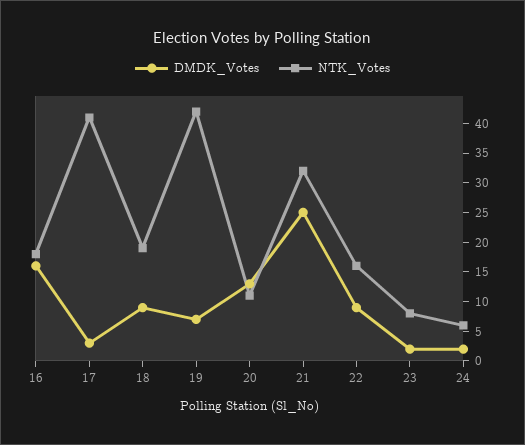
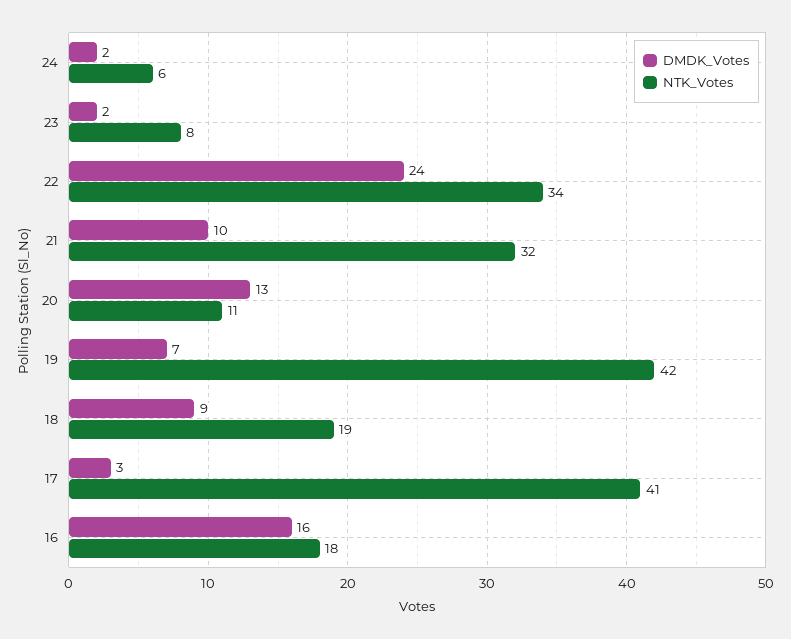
DMDK_Votes, 21: 25 -> 10
DMDK_Votes, 22: 10 -> 24
NTK_Votes, 22: 15 -> 34

